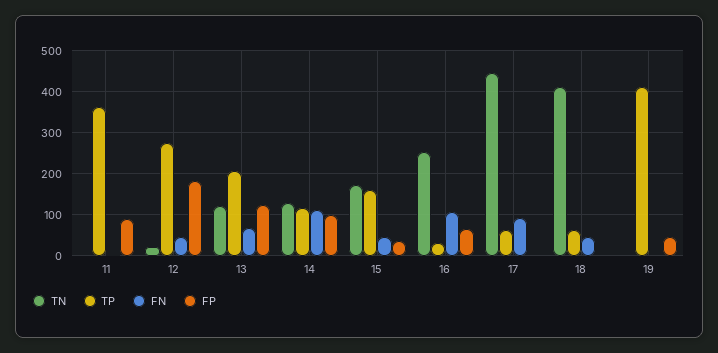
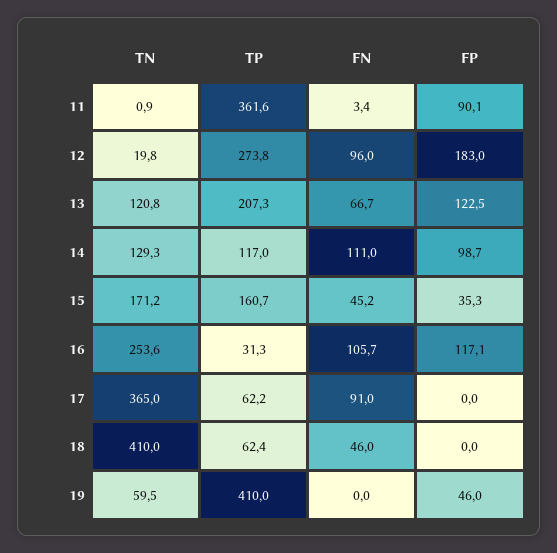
FN, 12: 40 -> 96
FP, 16: 60 -> 117.1
TN, 17: 440 -> 365
TN, 19: 0 -> 59.5

